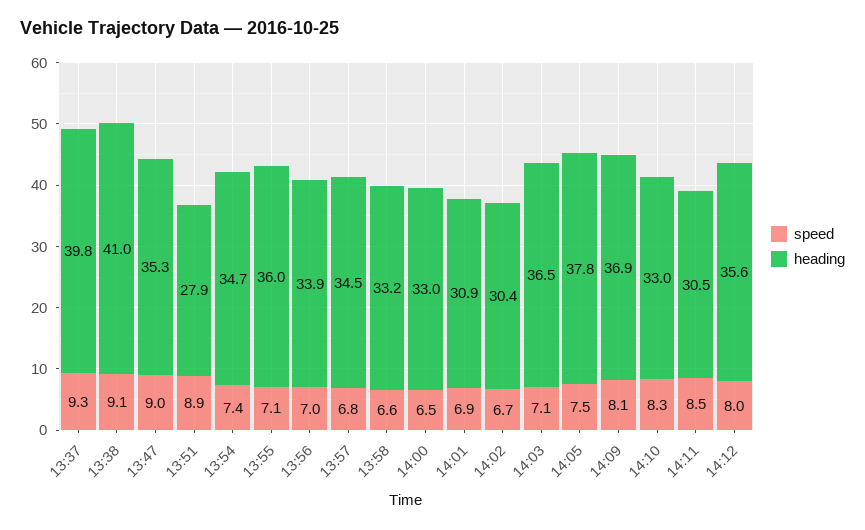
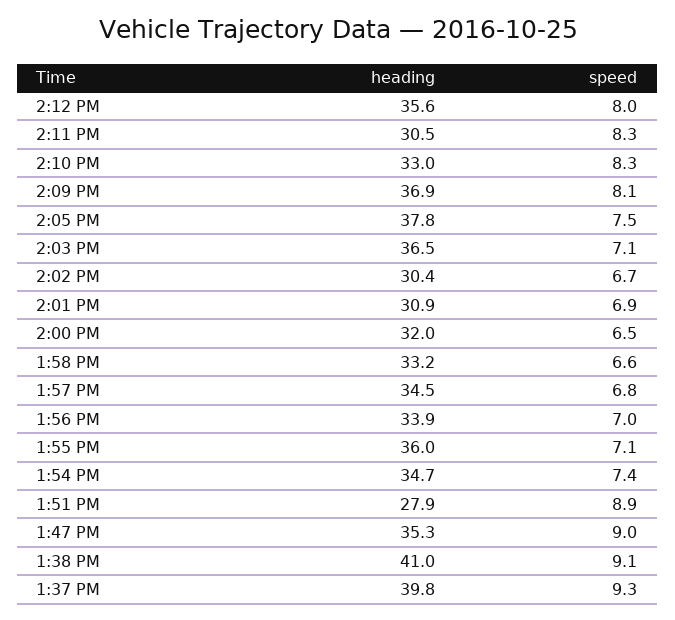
heading, 14:00: 33 -> 32
speed, 14:11: 8.5 -> 8.3

